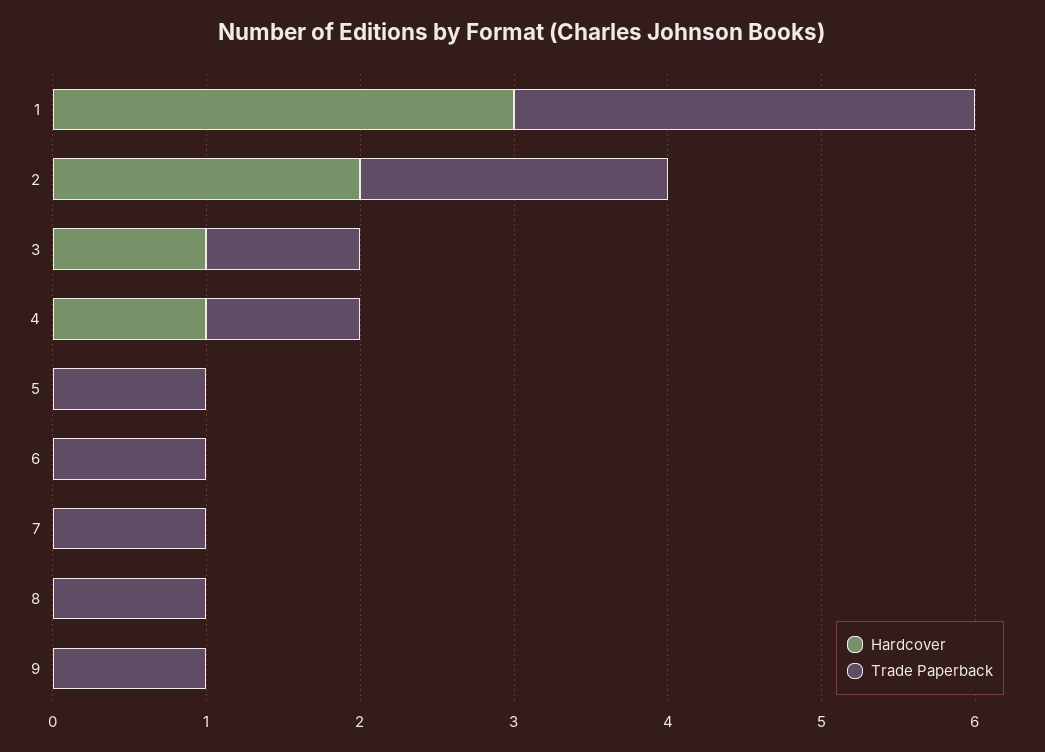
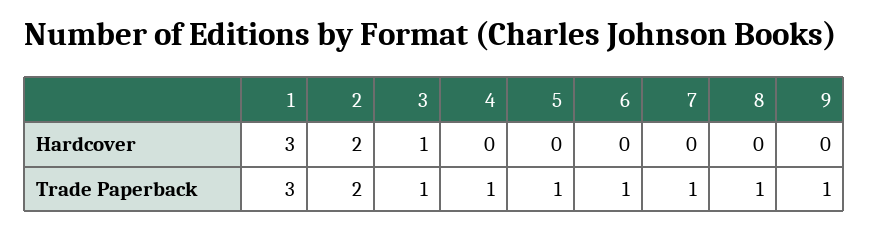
Hardcover, 4: 1 -> 0

